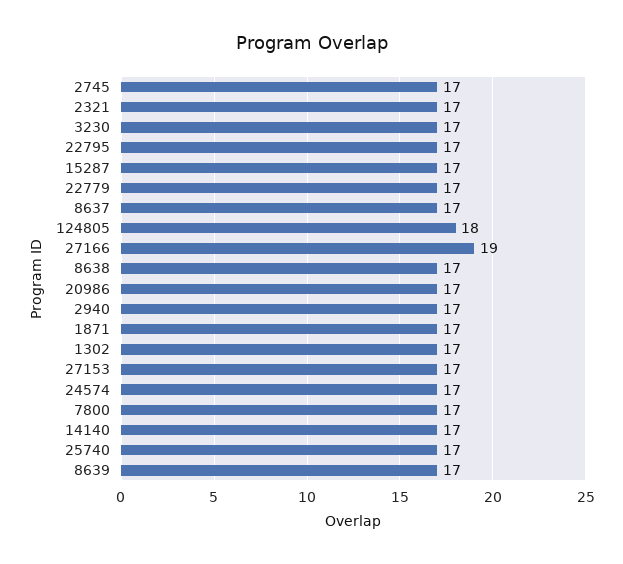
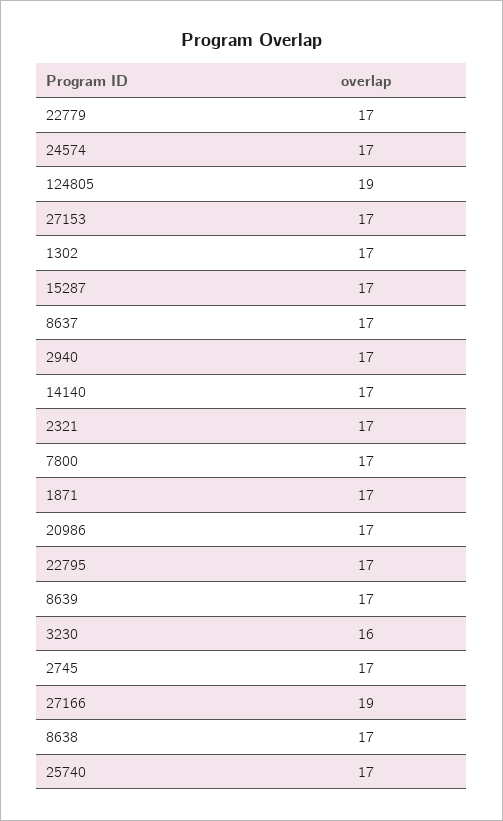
3230: 17 -> 16
124805: 18 -> 19

